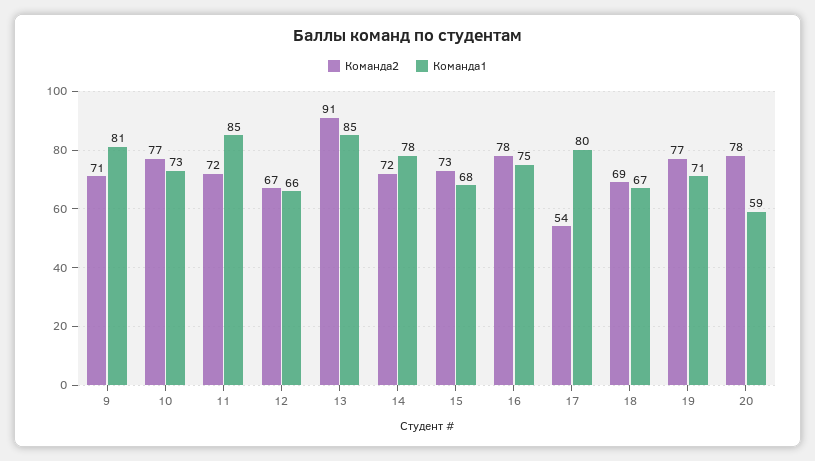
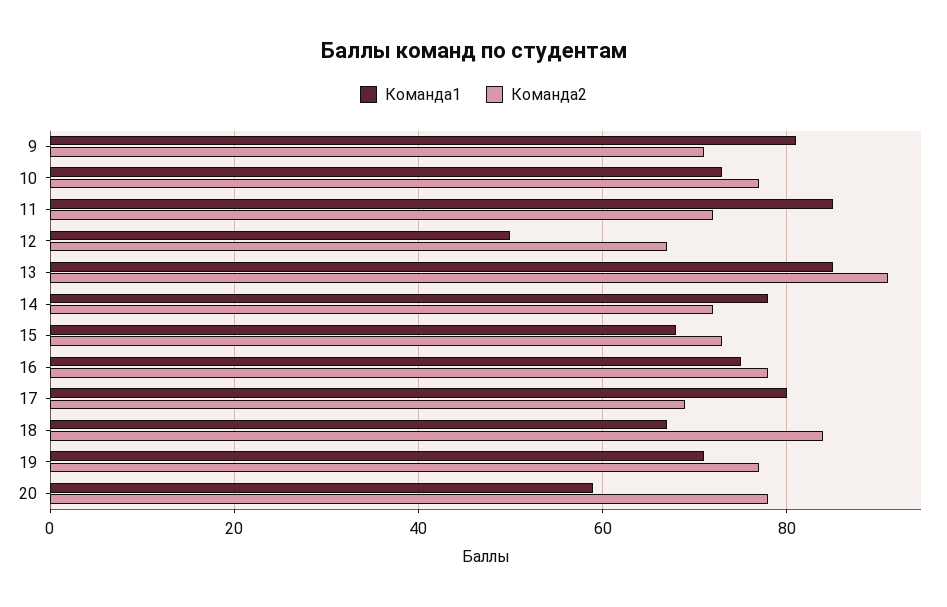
Команда1, 12: 66 -> 50
Команда2, 17: 54 -> 70
Команда2, 18: 69 -> 85

